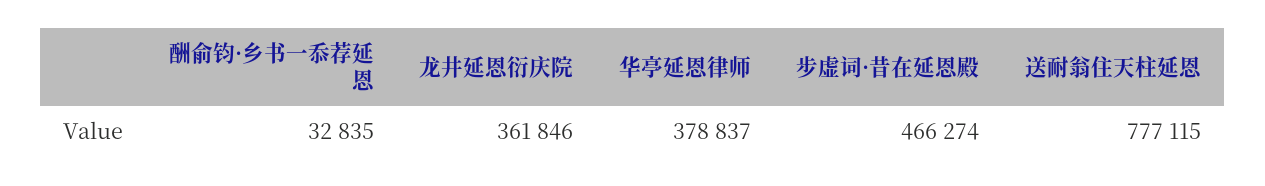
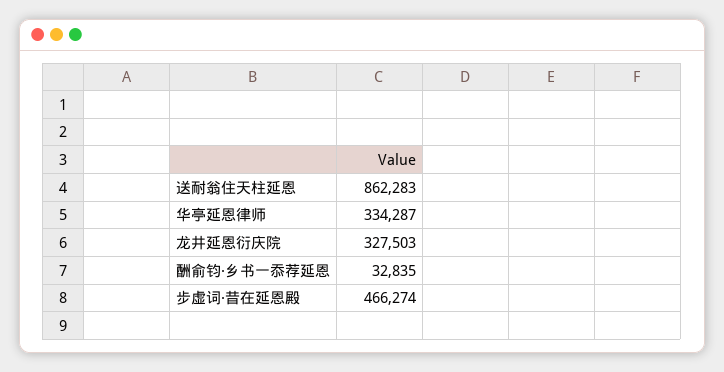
龙井延恩衍庆院: 361846 -> 327503
华亭延恩律师: 378837 -> 334287
送耐翁住天柱延恩: 777115 -> 862283

